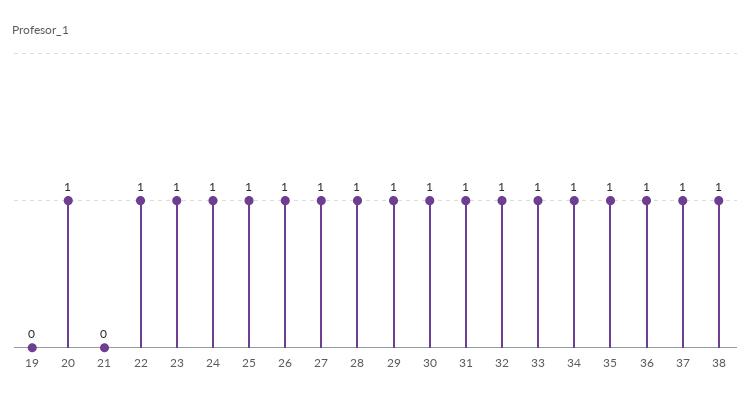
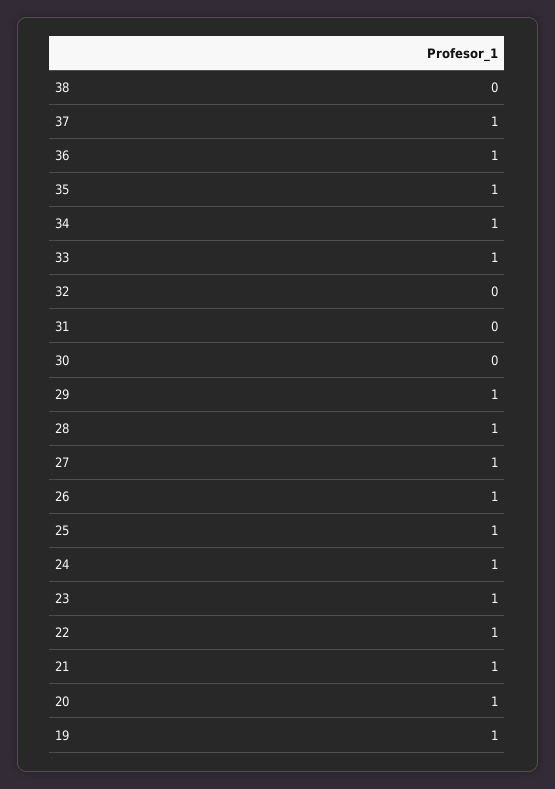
19: 0 -> 1
21: 0 -> 1
30: 1 -> 0
31: 1 -> 0
32: 1 -> 0
38: 1 -> 0

